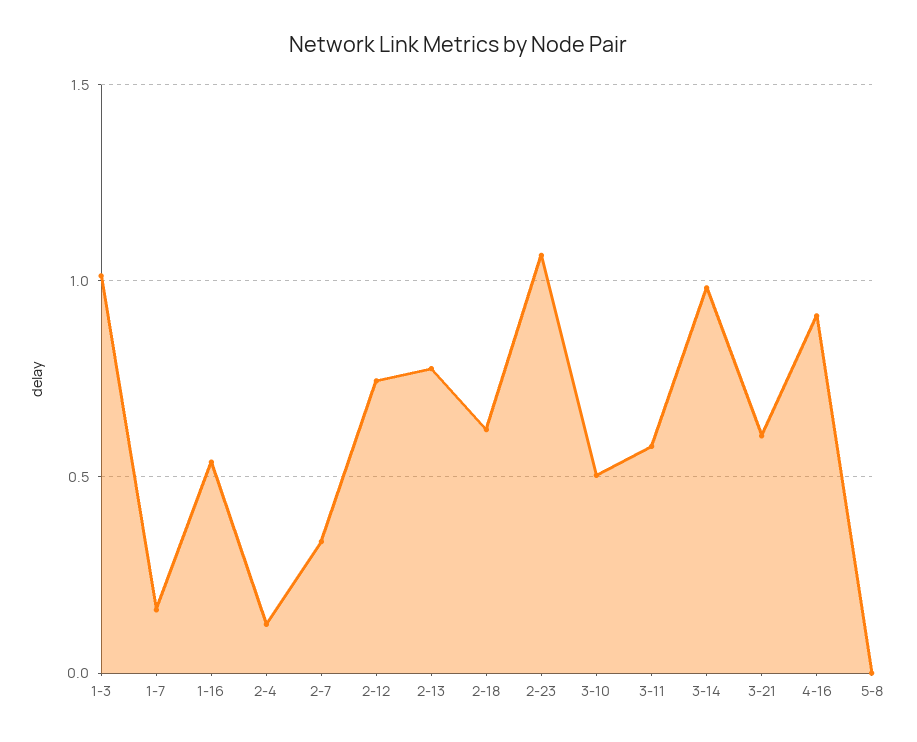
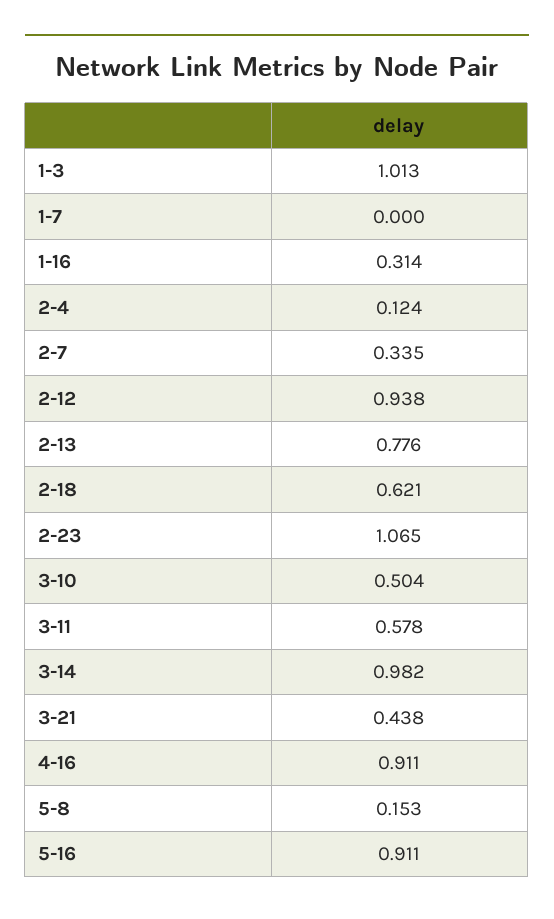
1-7: 0.15 -> 0
1-16: 0.55 -> 0.314
2-12: 0.75 -> 0.938
3-21: 0.6 -> 0.438
5-8: 0 -> 0.153
5-16: none -> 0.911

